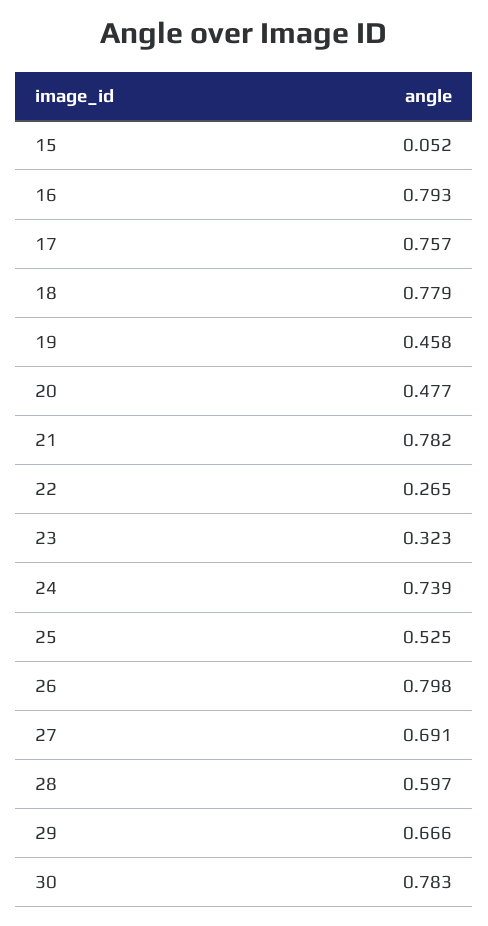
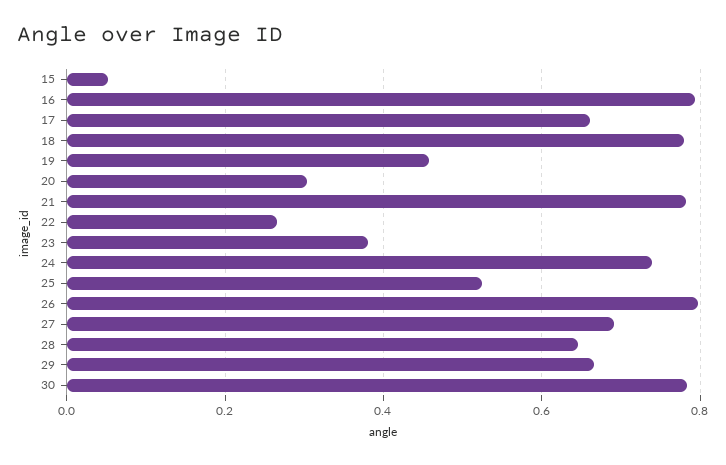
17: 0.757 -> 0.66
20: 0.477 -> 0.3
23: 0.323 -> 0.38
28: 0.597 -> 0.64

